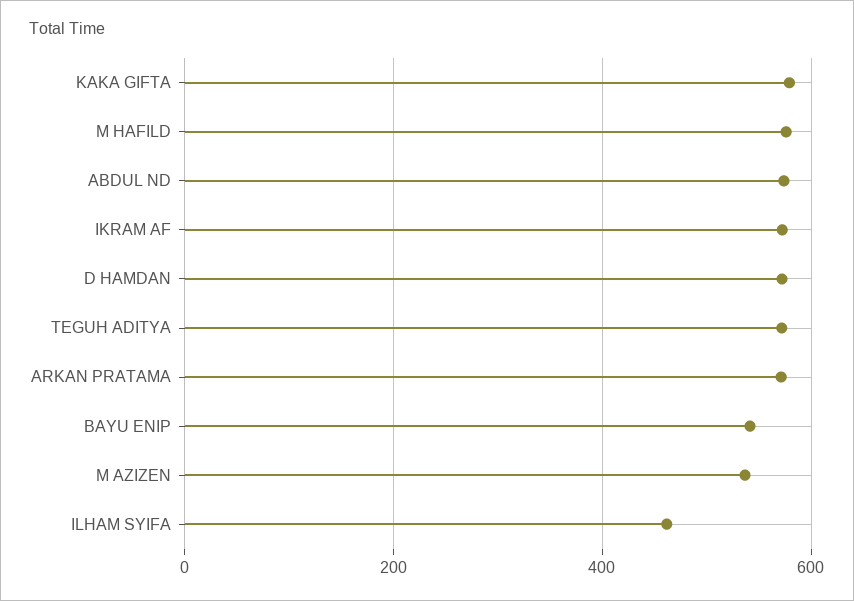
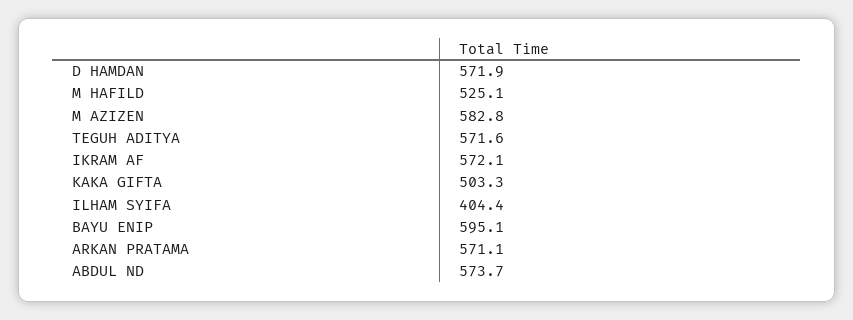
KAKA GIFTA: 580 -> 503.3
M HAFILD: 580 -> 525.1
BAYU ENIP: 540 -> 595.1
M AZIZEN: 540 -> 582.8
ILHAM SYIFA: 460 -> 404.4

